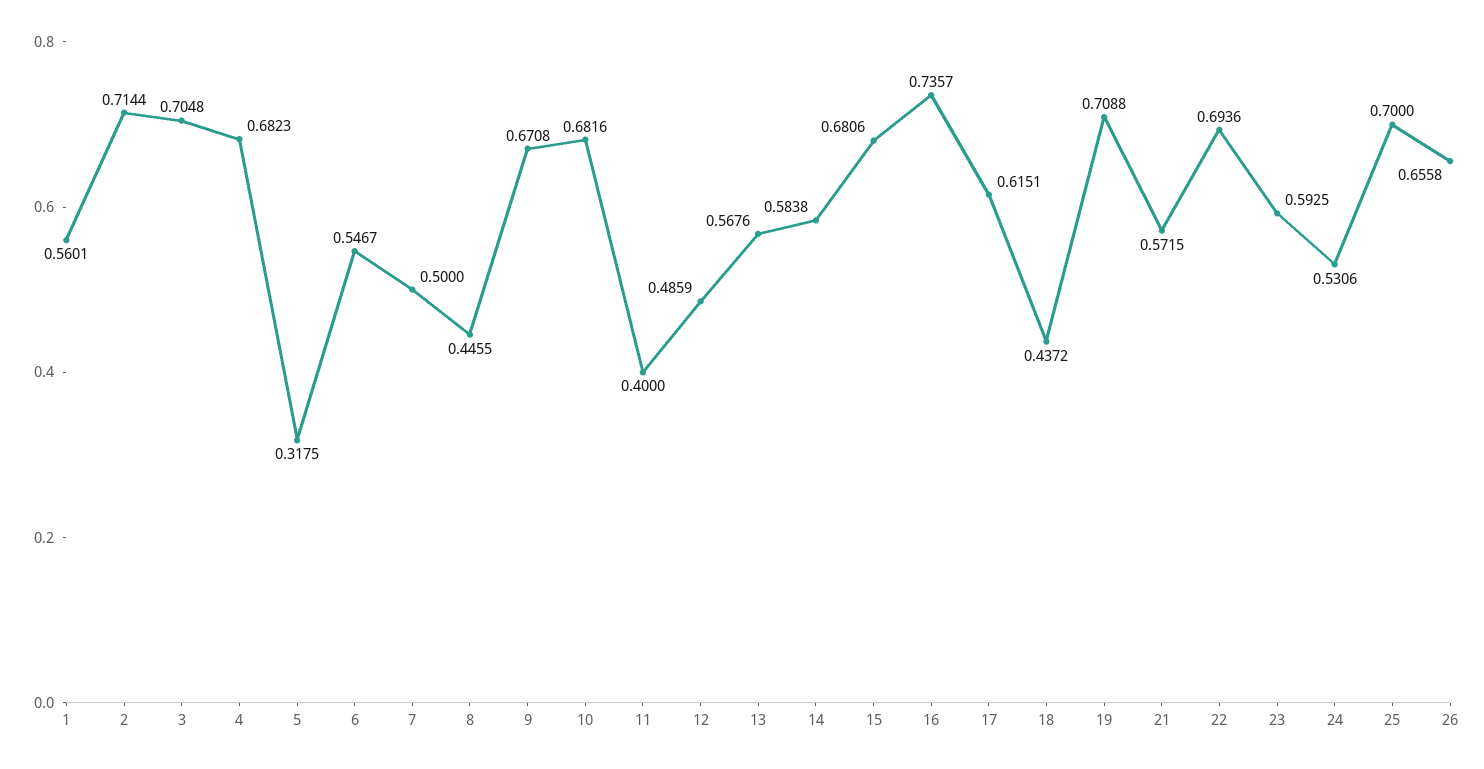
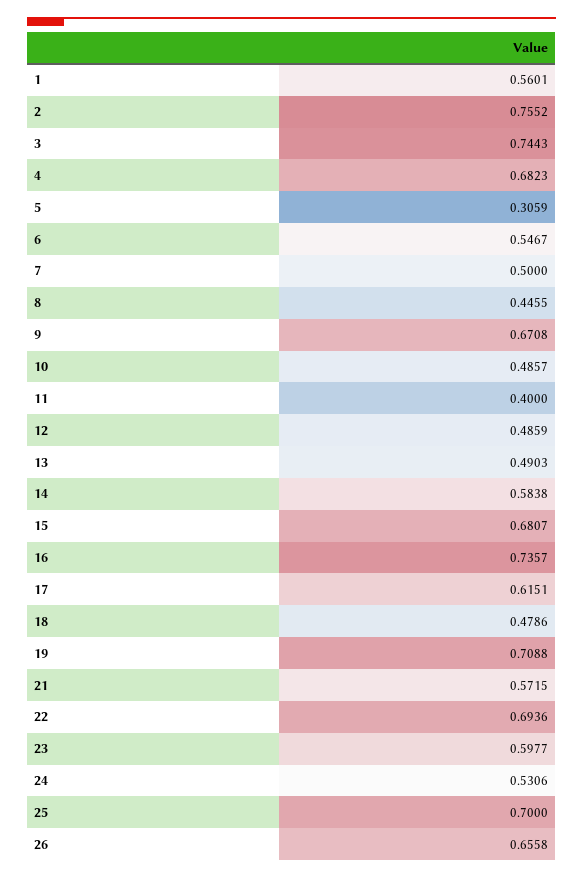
2: 0.7144 -> 0.7552
3: 0.7048 -> 0.7443
5: 0.3175 -> 0.3059
10: 0.6816 -> 0.4857
13: 0.5676 -> 0.4903
15: 0.6806 -> 0.6807
18: 0.4372 -> 0.4786
23: 0.5925 -> 0.5977

